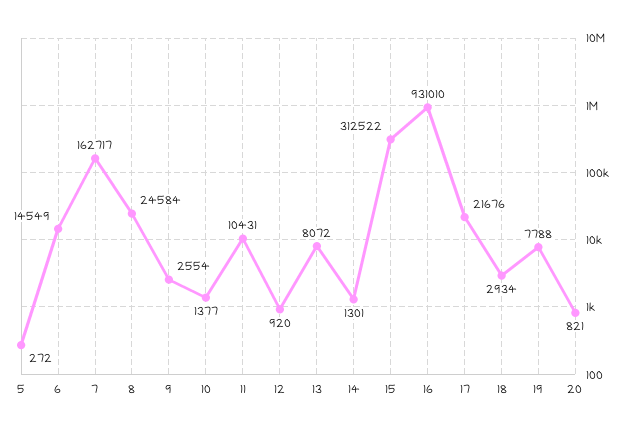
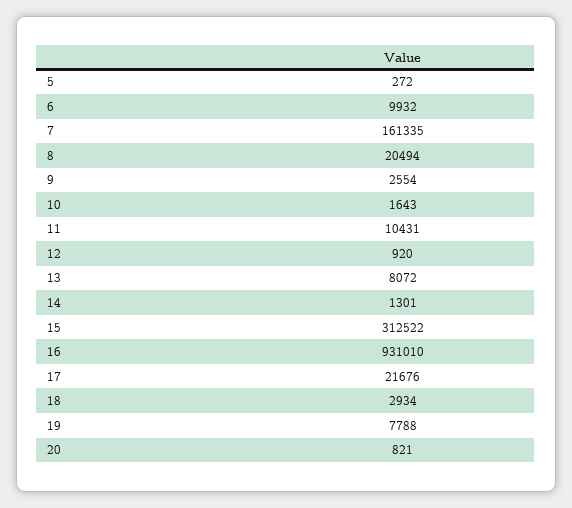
6: 14549 -> 9932
7: 162717 -> 161335
8: 24584 -> 20494
10: 1377 -> 1643

